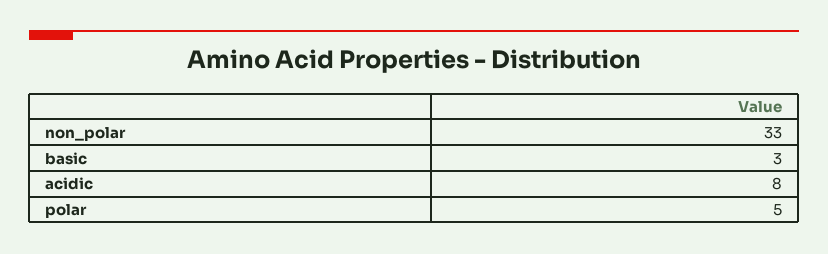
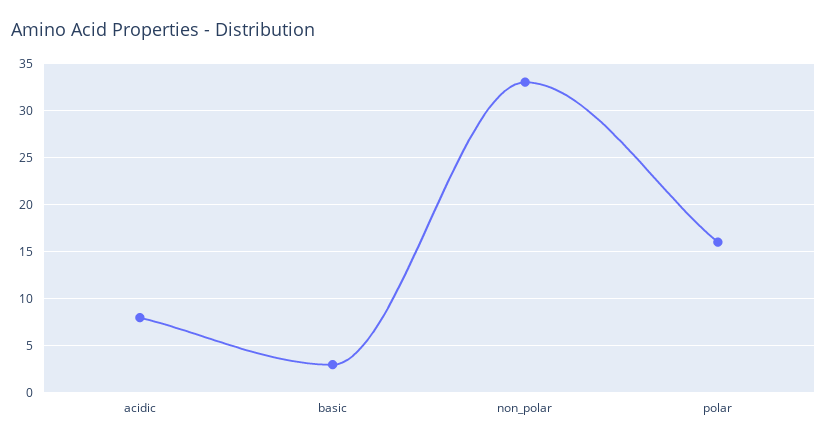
polar: 5 -> 16

